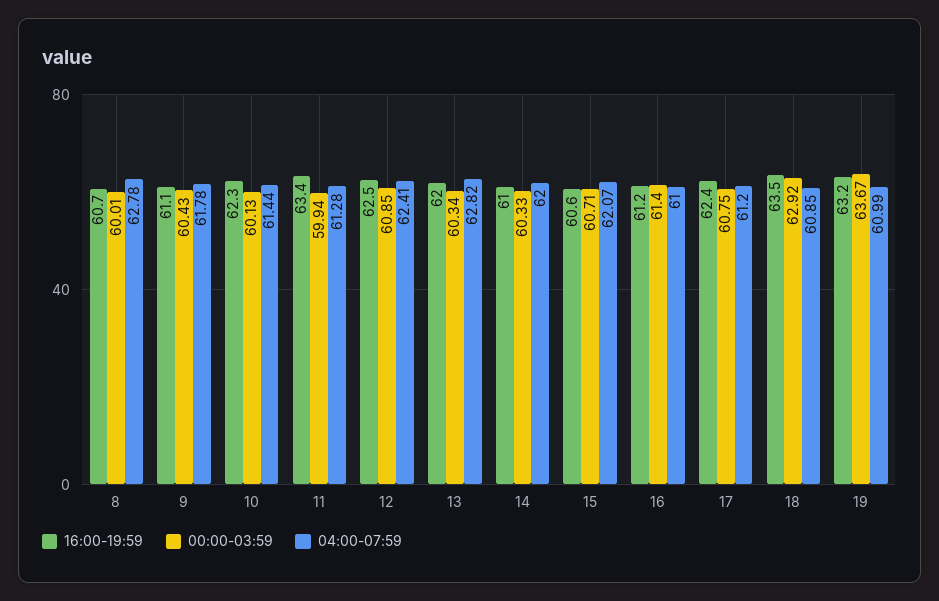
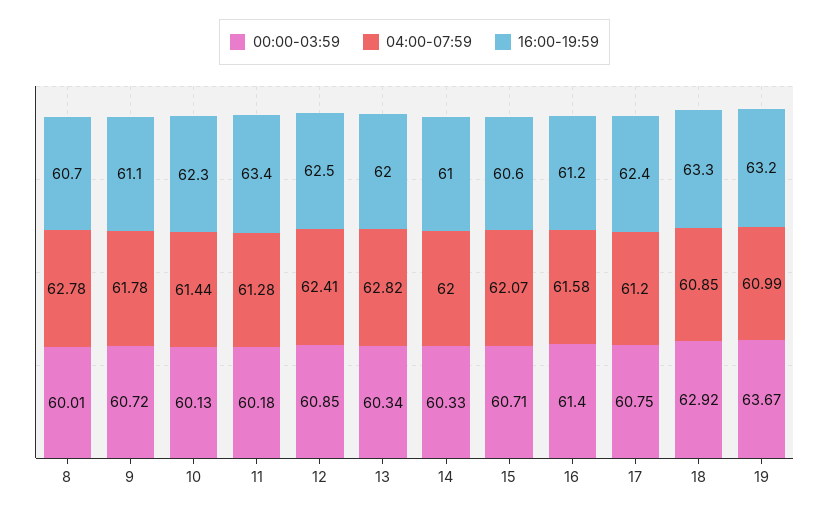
00:00-03:59, 9: 60.43 -> 60.72
00:00-03:59, 11: 59.94 -> 60.18
04:00-07:59, 16: 61 -> 61.58
16:00-19:59, 18: 63.5 -> 63.3

